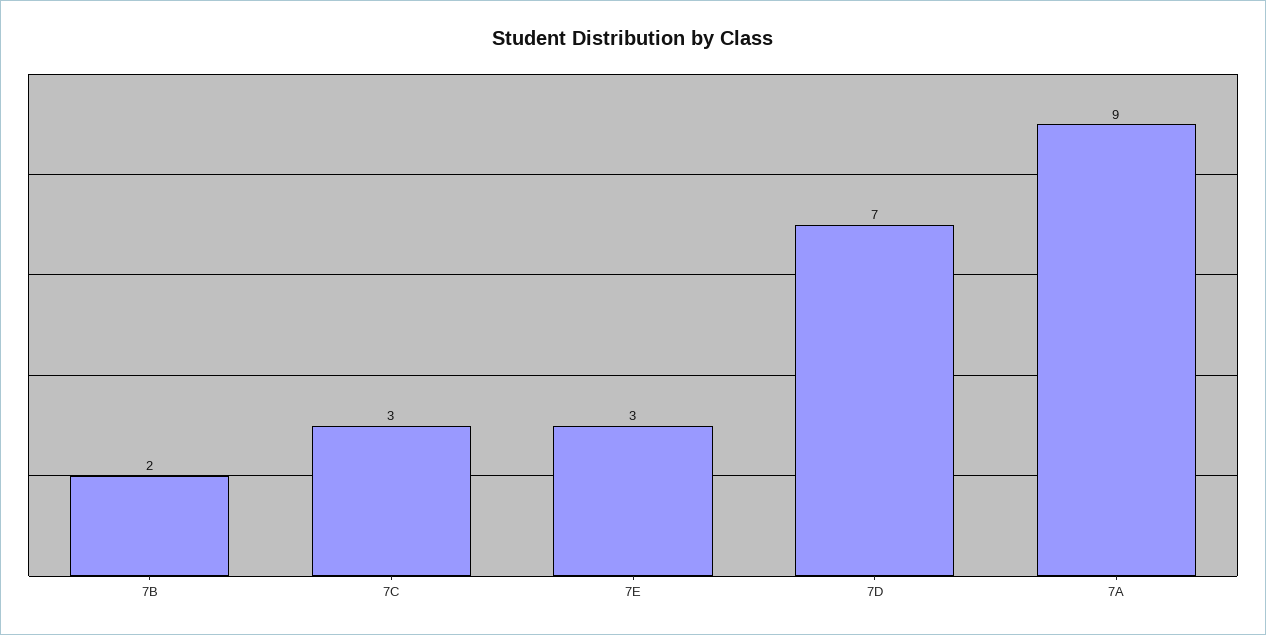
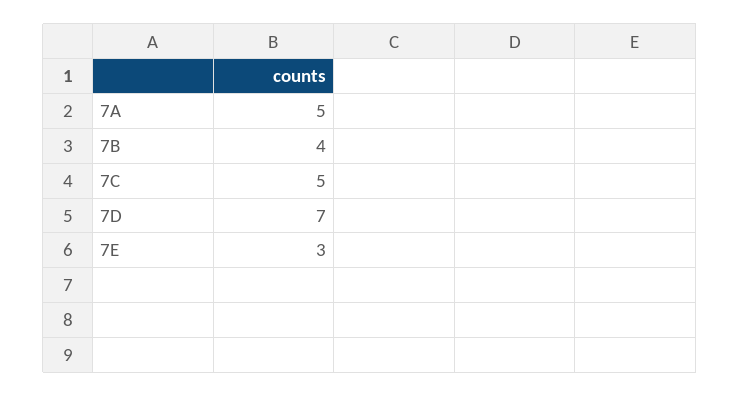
7B: 2 -> 4
7C: 3 -> 5
7A: 9 -> 5

